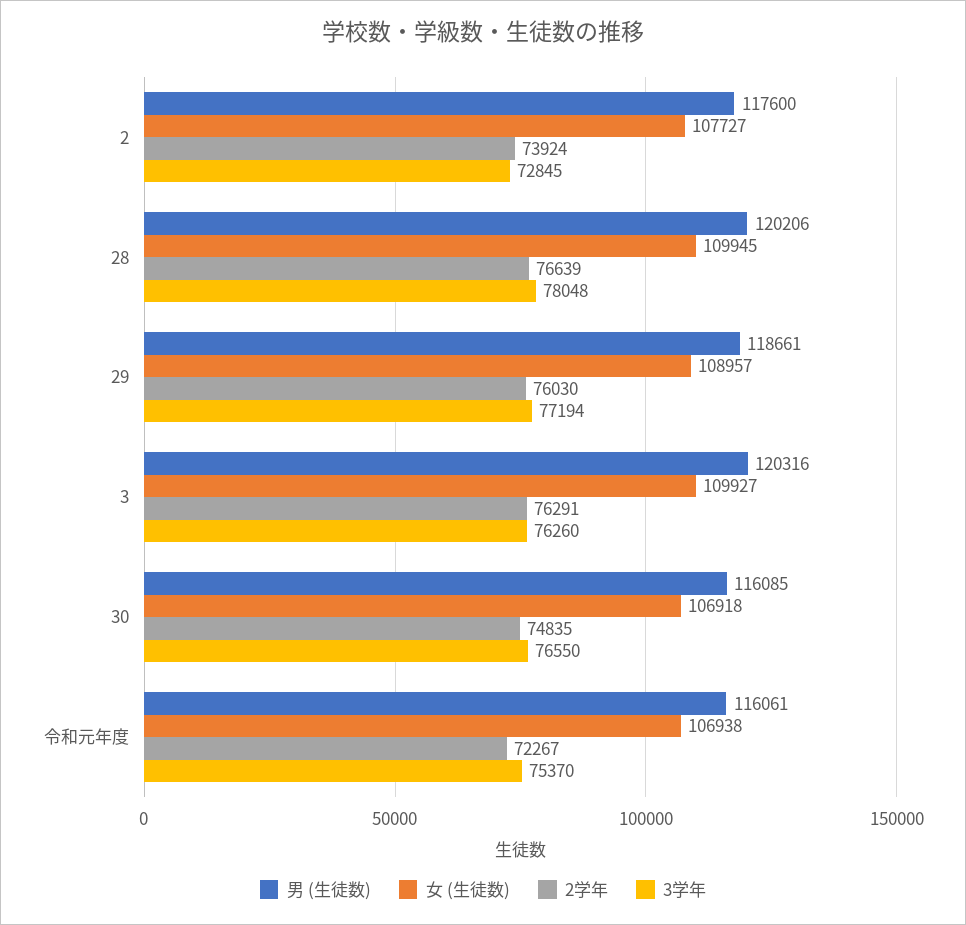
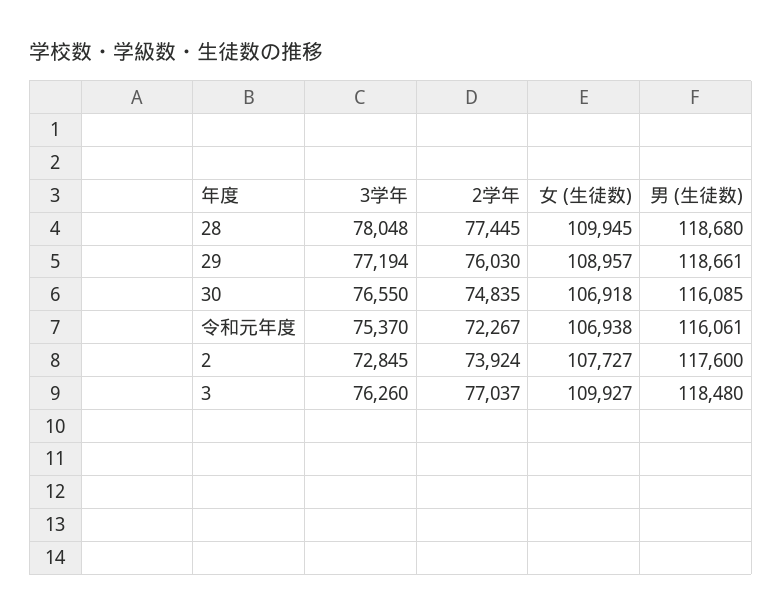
男 (生徒数), 28: 120206 -> 118680
2学年, 28: 76639 -> 77445
男 (生徒数), 3: 120316 -> 118480
2学年, 3: 76291 -> 77037

